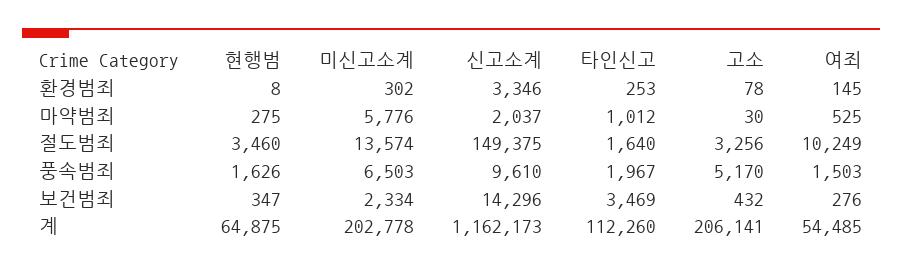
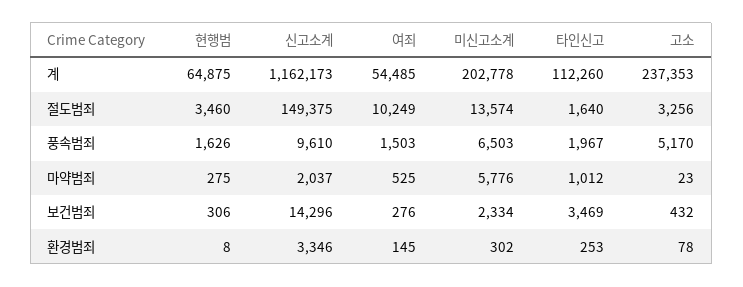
고소, 마약범죄: 30 -> 23
현행범, 보건범죄: 347 -> 306
고소, 계: 206141 -> 237353

